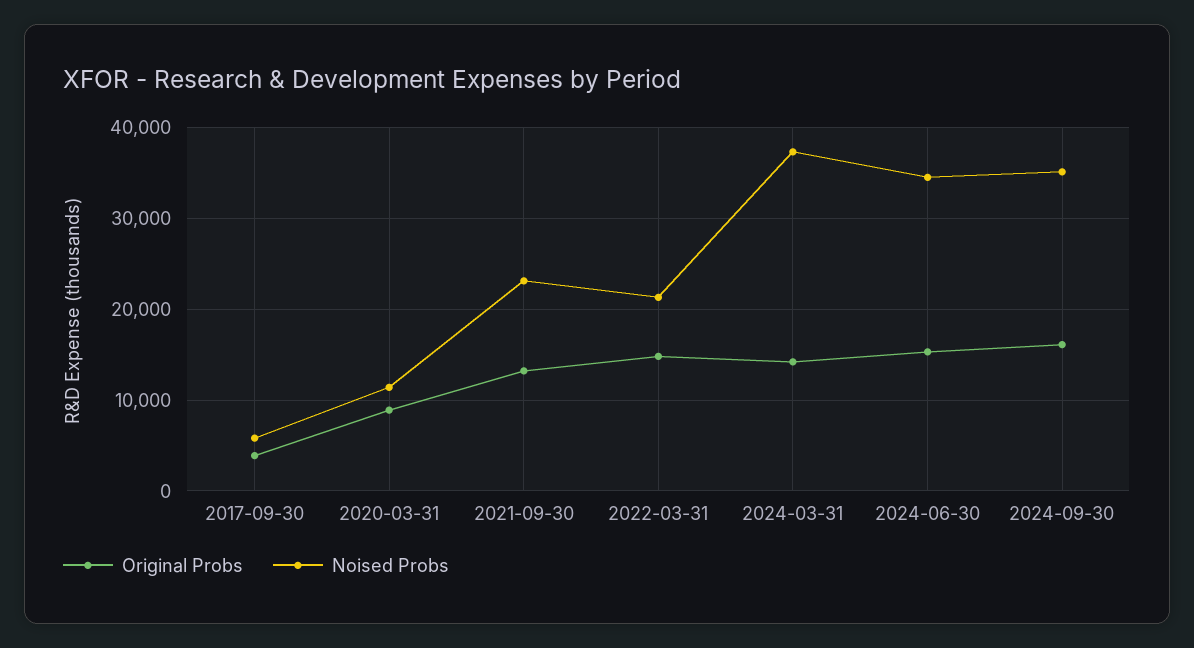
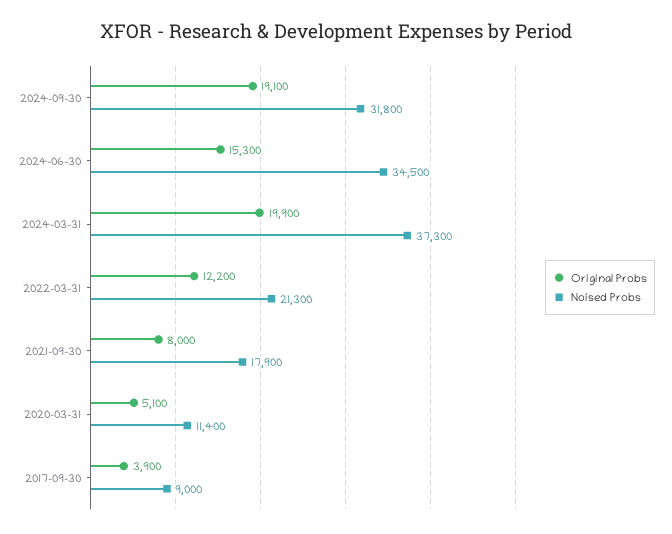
Noised Probs, 2017-09-30: 6000 -> 9000
Original Probs, 2020-03-31: 9000 -> 5100
Original Probs, 2021-09-30: 13000 -> 8000
Noised Probs, 2021-09-30: 23000 -> 17900
Original Probs, 2022-03-31: 15000 -> 12200
Original Probs, 2024-03-31: 14000 -> 19900
Original Probs, 2024-09-30: 16000 -> 19100
Noised Probs, 2024-09-30: 35000 -> 31800

